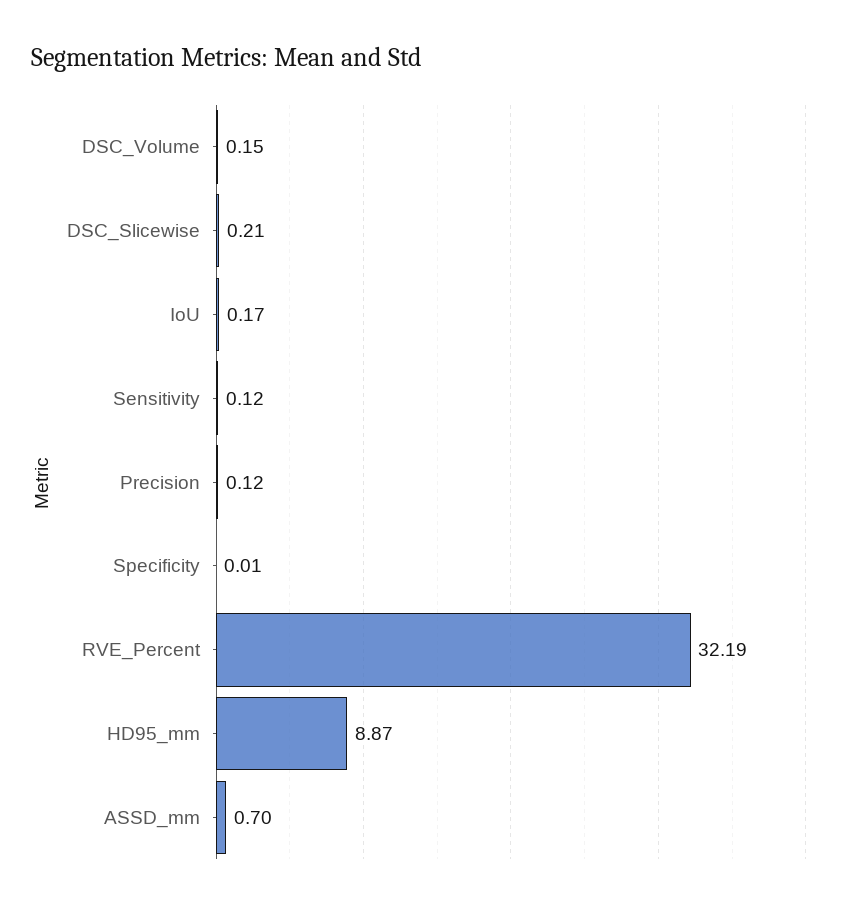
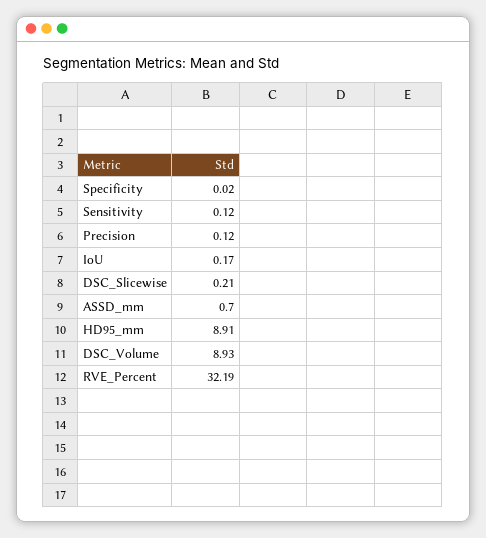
DSC_Volume: 0.15 -> 8.93
Specificity: 0.01 -> 0.02
HD95_mm: 8.87 -> 8.91

